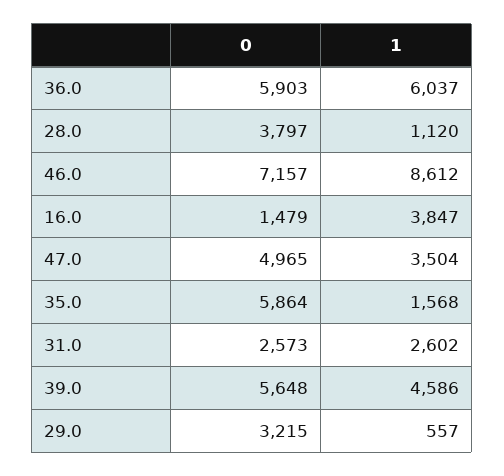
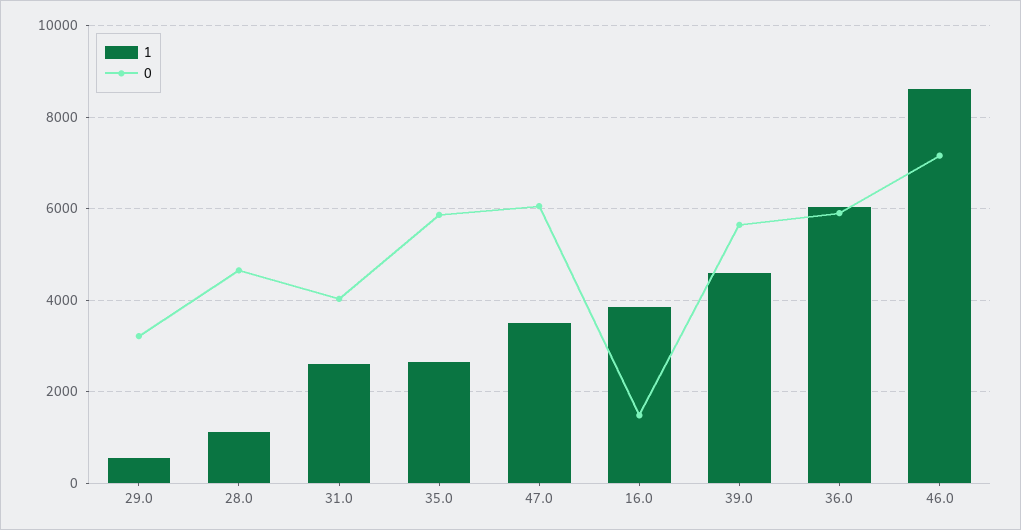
0, 28.0: 3797 -> 4600
0, 47.0: 4965 -> 6000
1, 35.0: 1568 -> 2600
0, 31.0: 2573 -> 4000

